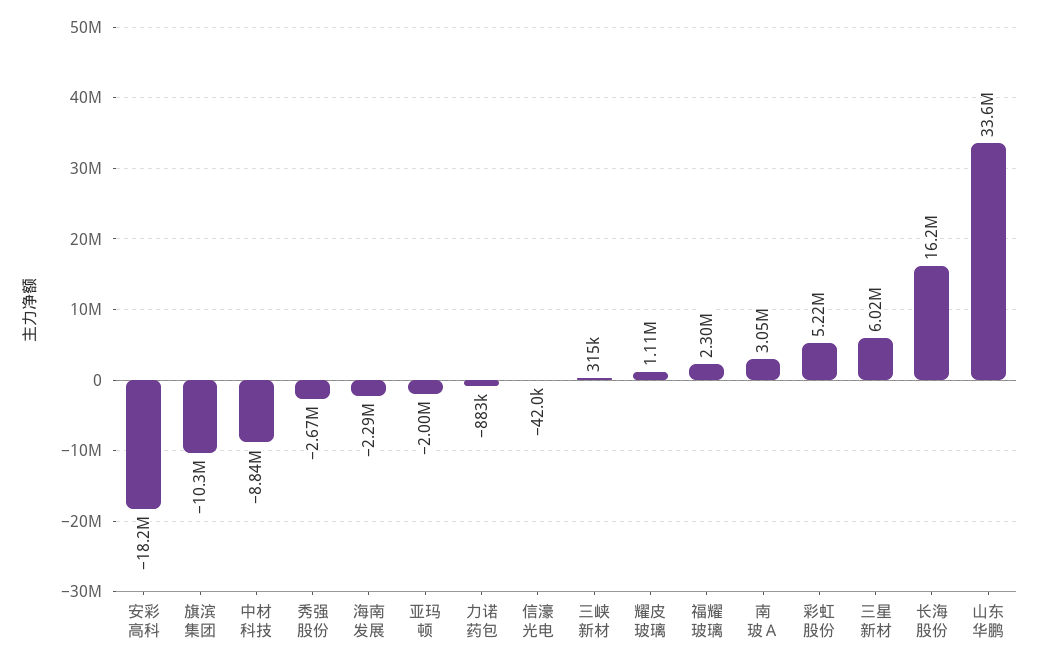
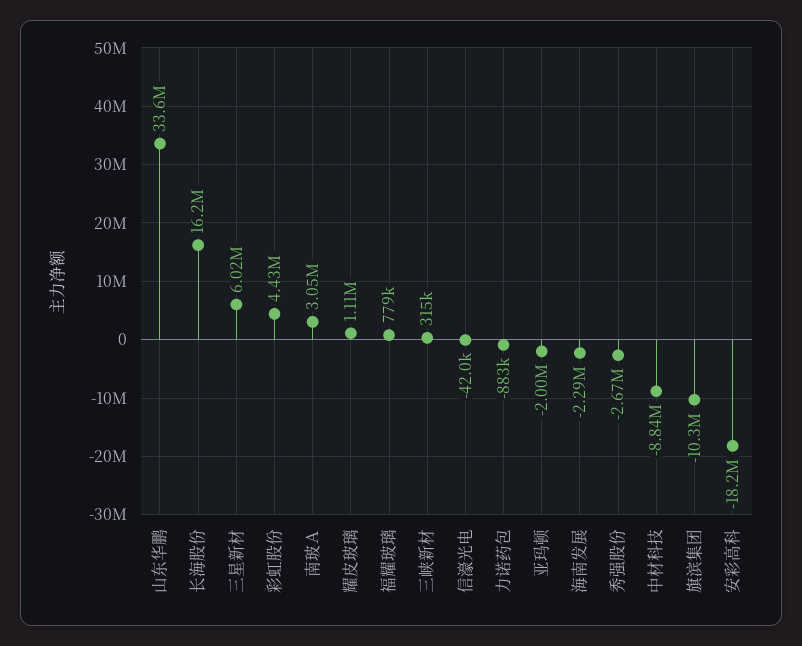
福耀玻璃: 2300000 -> 779000
彩虹股份: 5220000 -> 4430000

